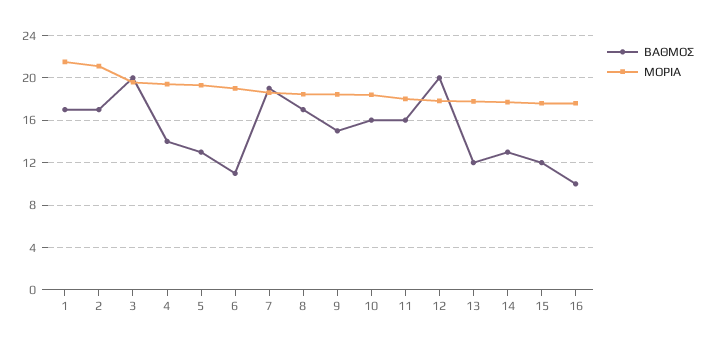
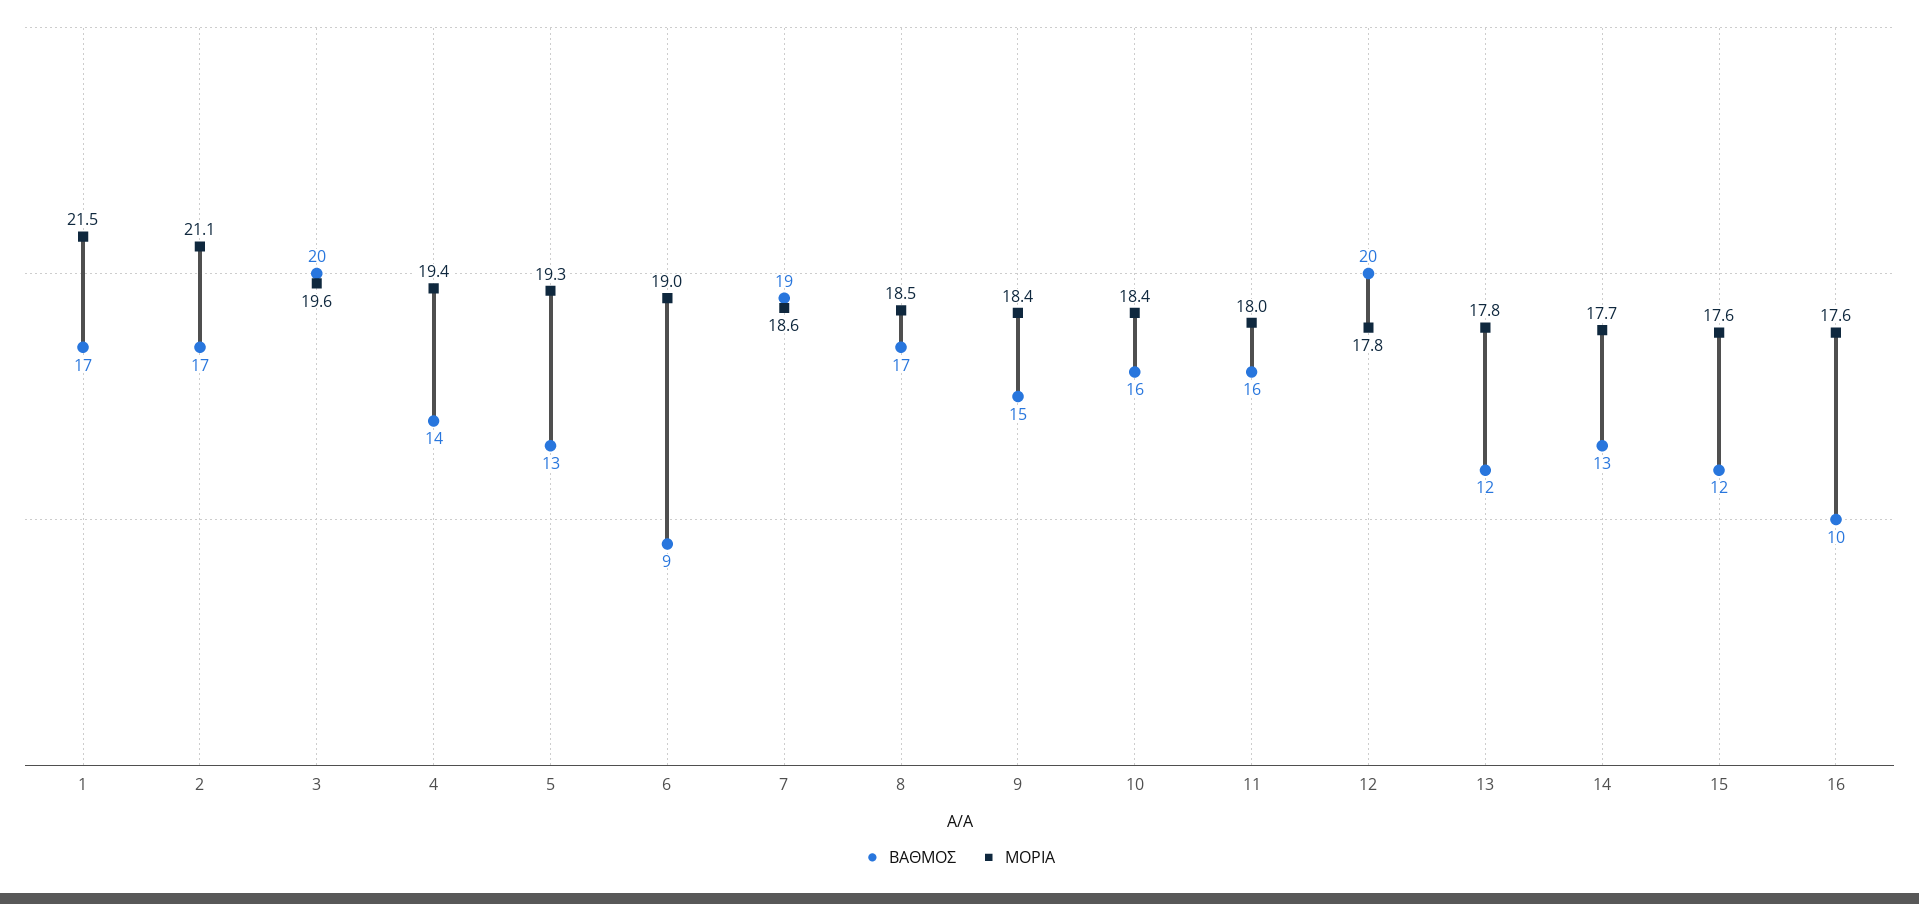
ΒΑΘΜΟΣ, 6: 11 -> 9

